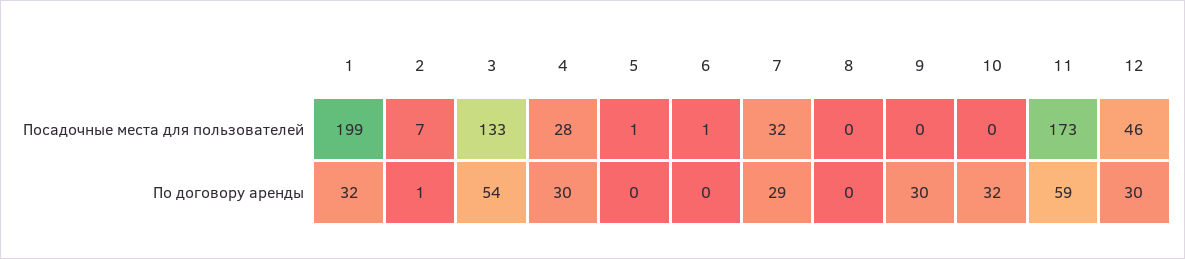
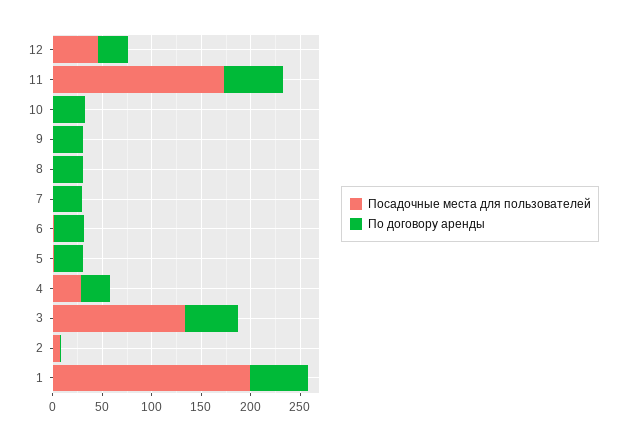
Посадочные места для пользователей, 7: 32 -> 0
По договору аренды, 1: 32 -> 60
По договору аренды, 5: 0 -> 30
По договору аренды, 6: 0 -> 30
По договору аренды, 8: 0 -> 30

